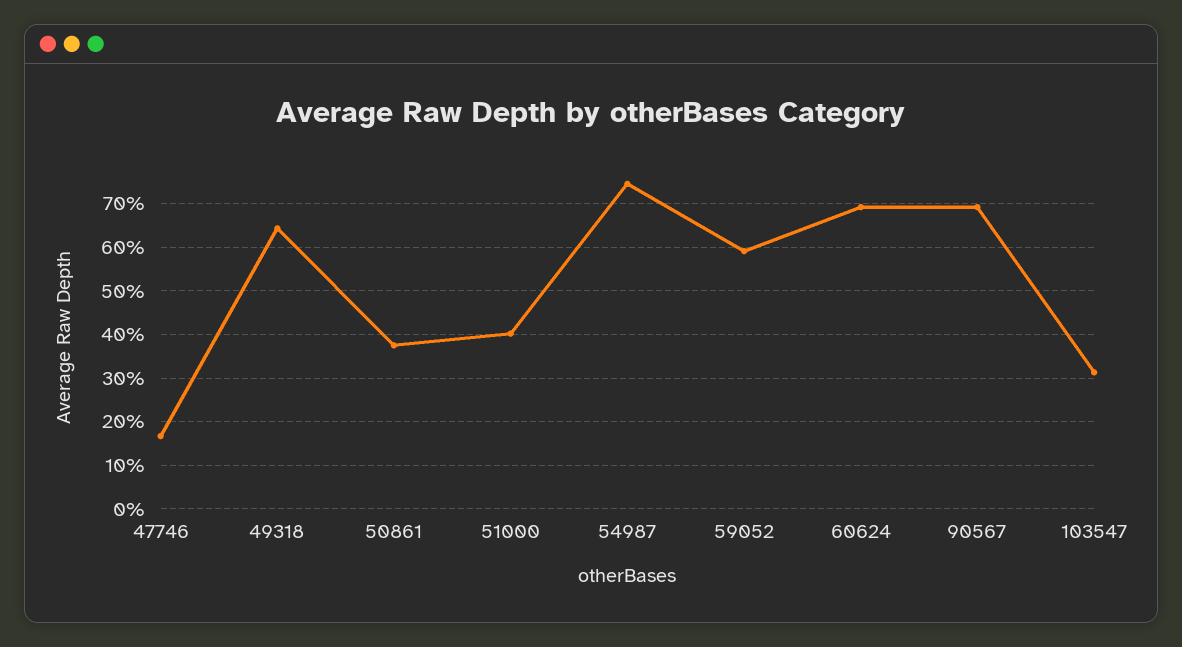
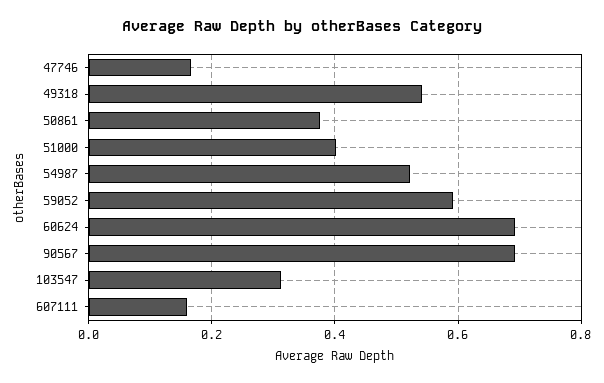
49318: 0.64 -> 0.54
54987: 0.74 -> 0.52
607111: none -> 0.16

